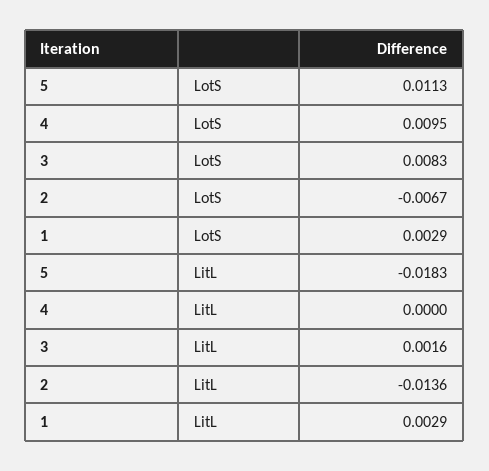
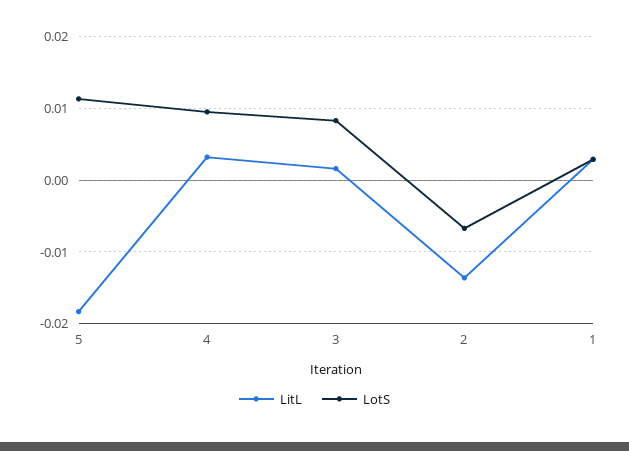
LitL, 4: 0 -> 0.003

